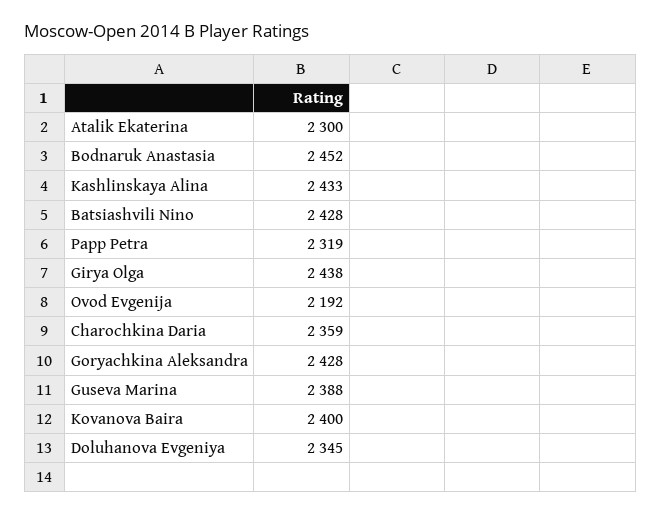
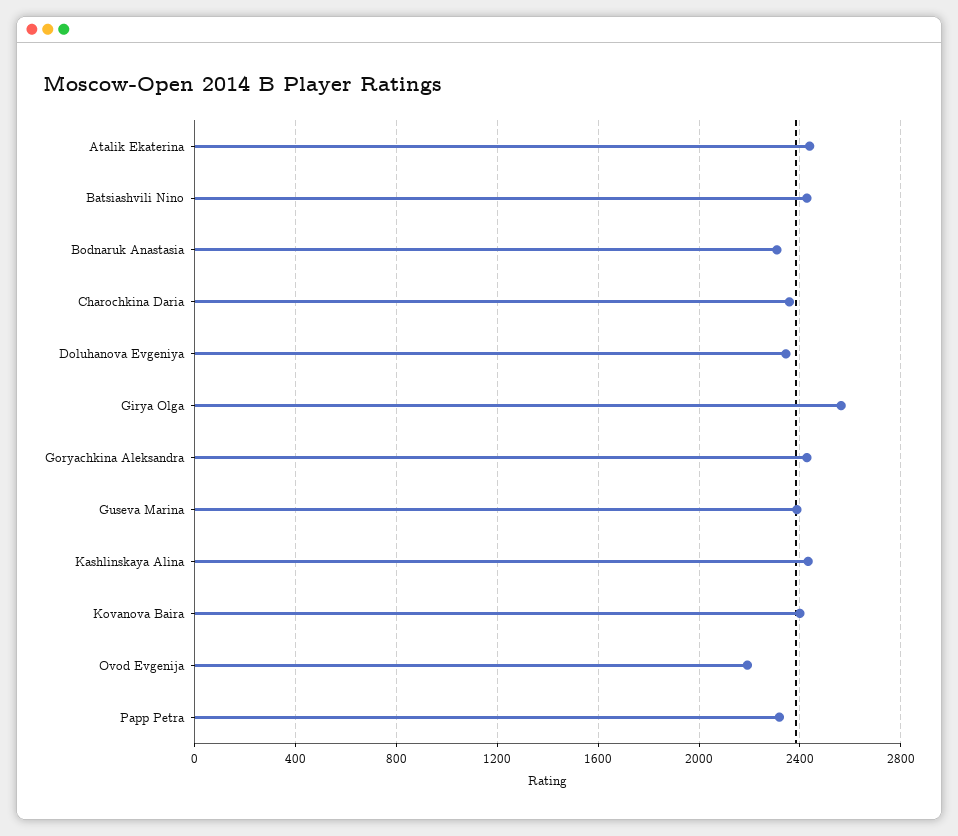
Atalik Ekaterina: 2300 -> 2450
Bodnaruk Anastasia: 2452 -> 2300
Girya Olga: 2438 -> 2550

